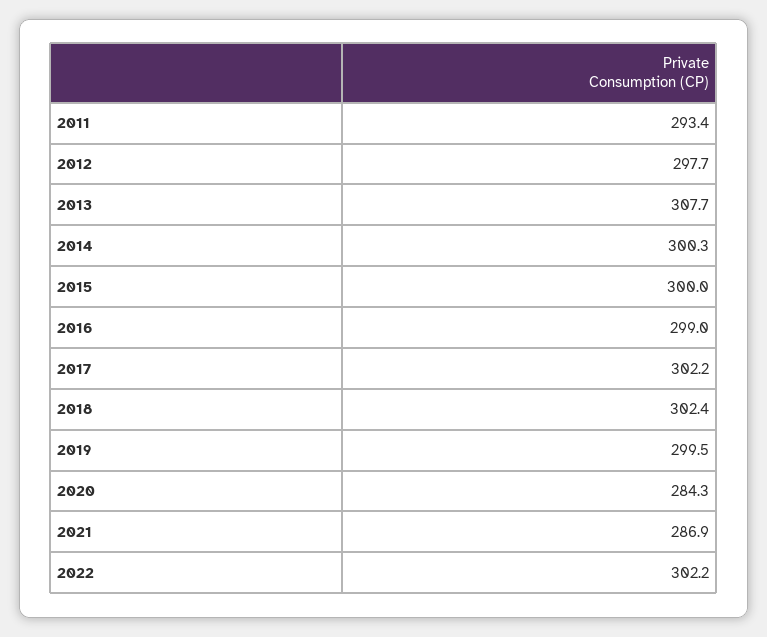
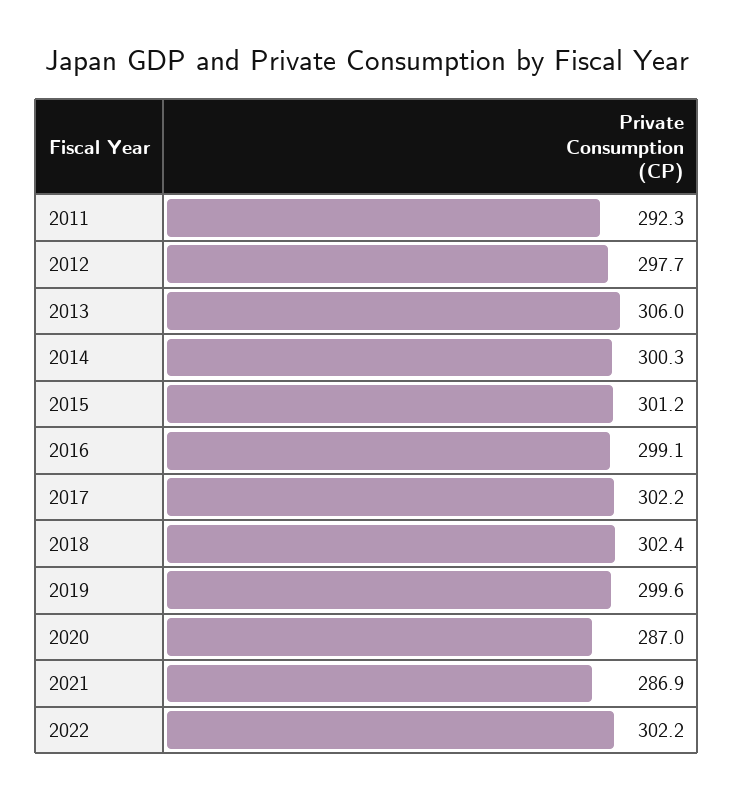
2011: 293.4 -> 292.3
2013: 307.7 -> 306
2015: 300 -> 301.2
2016: 299 -> 299.1
2019: 299.5 -> 299.6
2020: 284.3 -> 287

